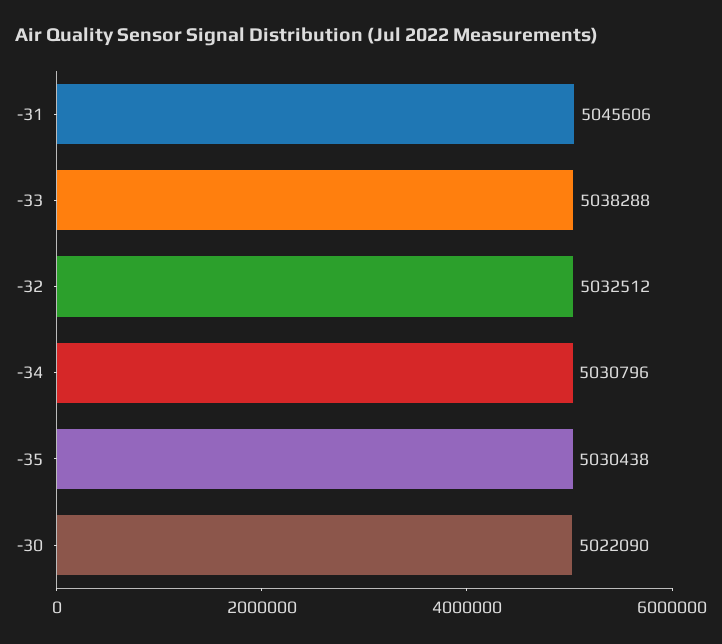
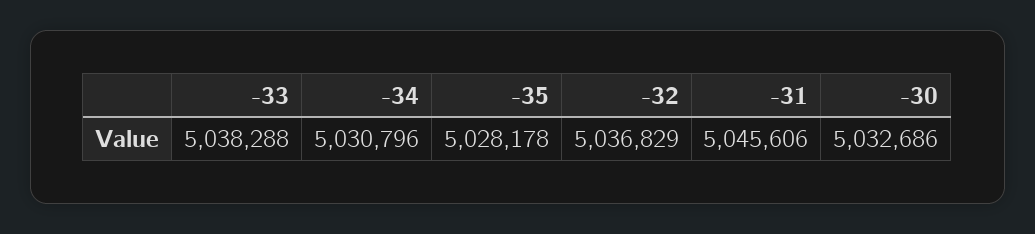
-32: 5032512 -> 5036829
-35: 5030438 -> 5028178
-30: 5022090 -> 5032686

